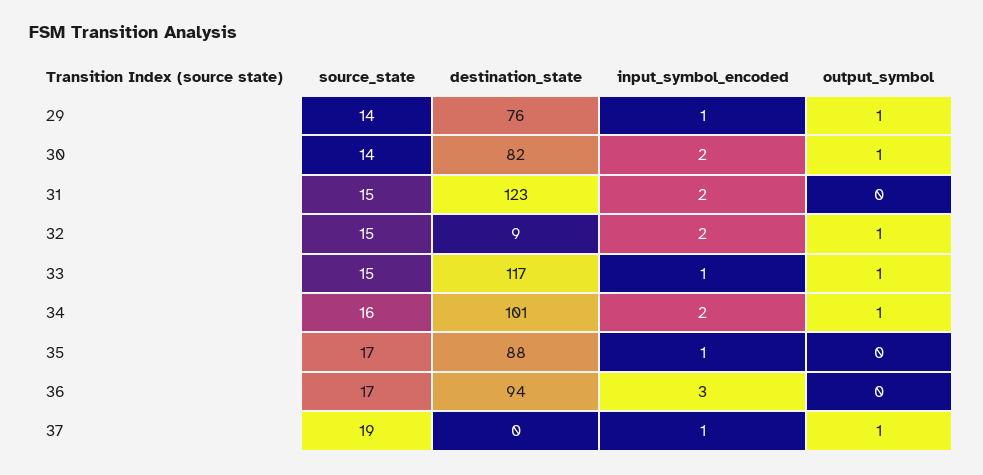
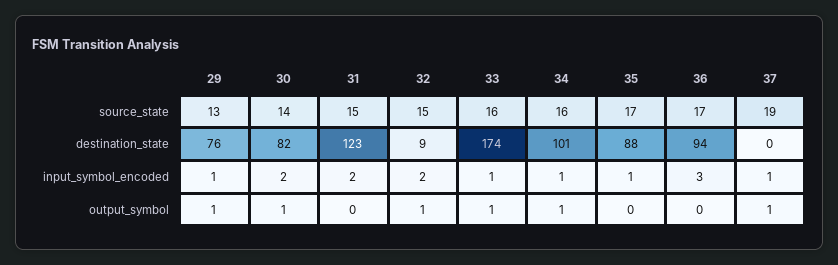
source_state, 29: 14 -> 13
source_state, 33: 15 -> 16
destination_state, 33: 117 -> 174
input_symbol_encoded, 34: 2 -> 1

